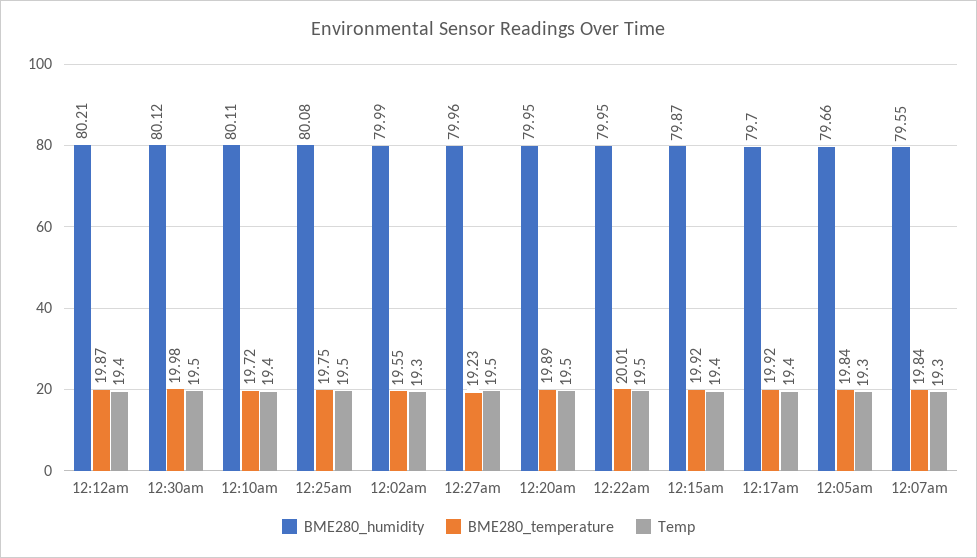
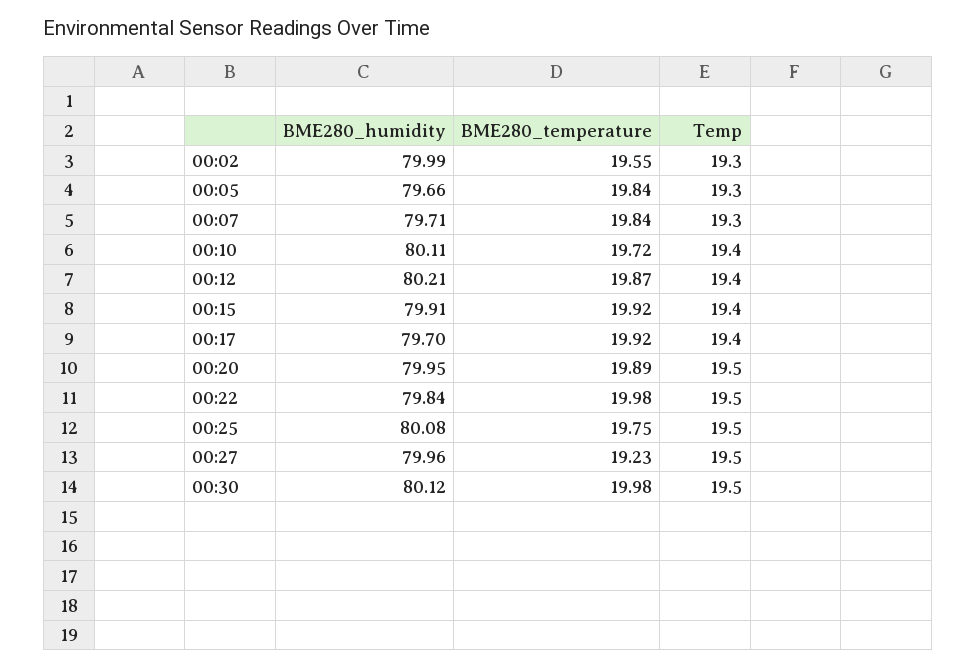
BME280_humidity, 12:22am: 79.95 -> 79.84
BME280_temperature, 12:22am: 20.01 -> 19.98
BME280_humidity, 12:15am: 79.87 -> 79.91
BME280_humidity, 12:07am: 79.55 -> 79.71

